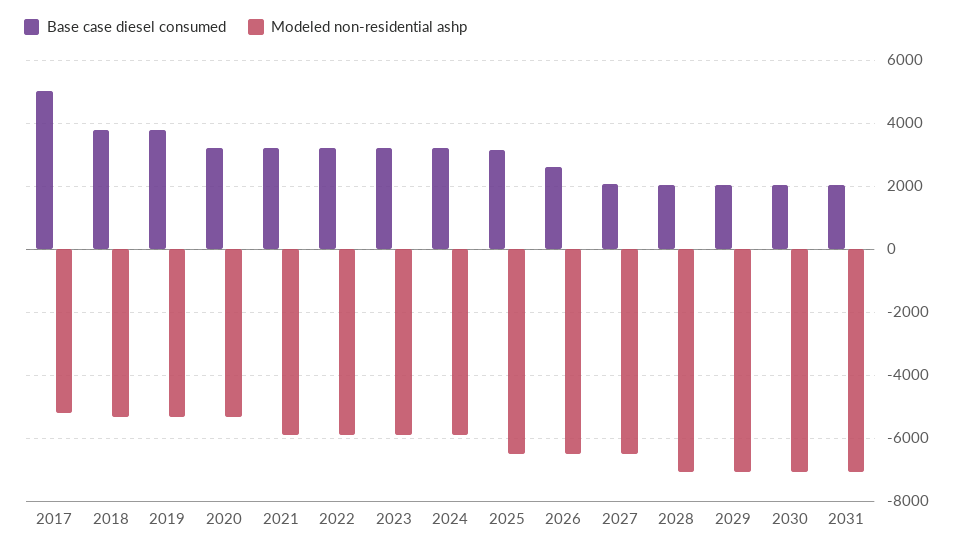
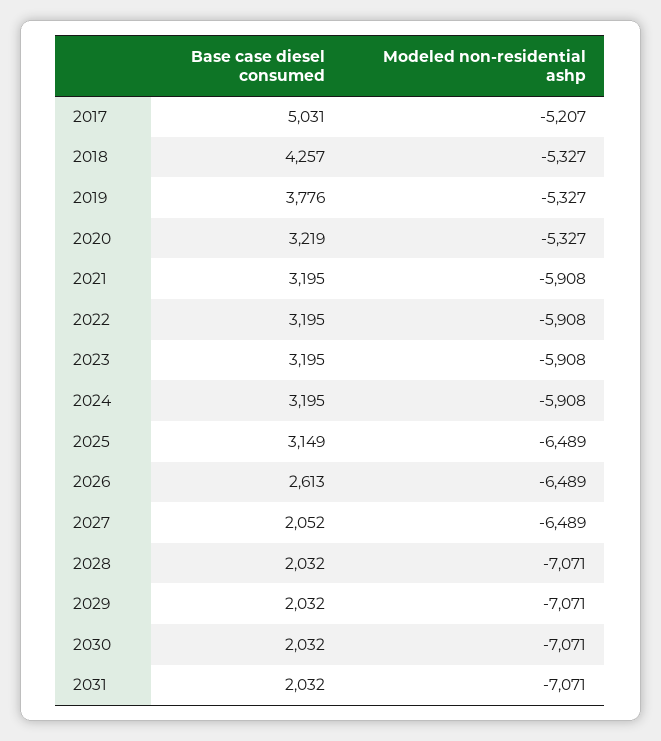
Base case diesel consumed, 2018: 3800 -> 4257

